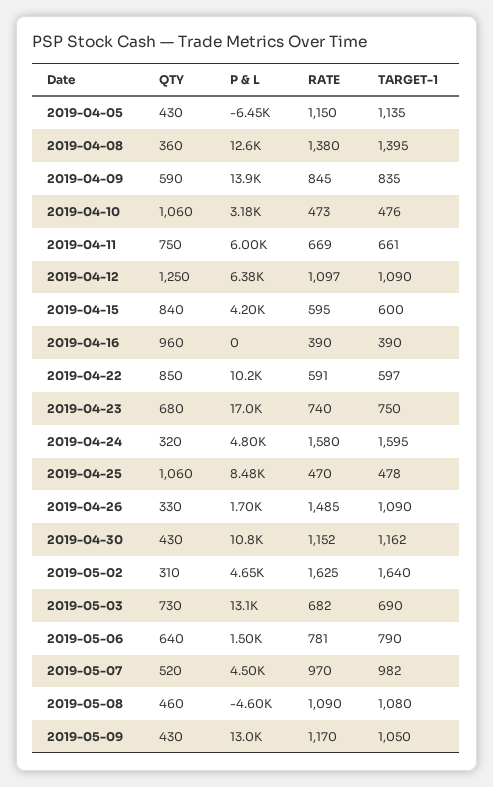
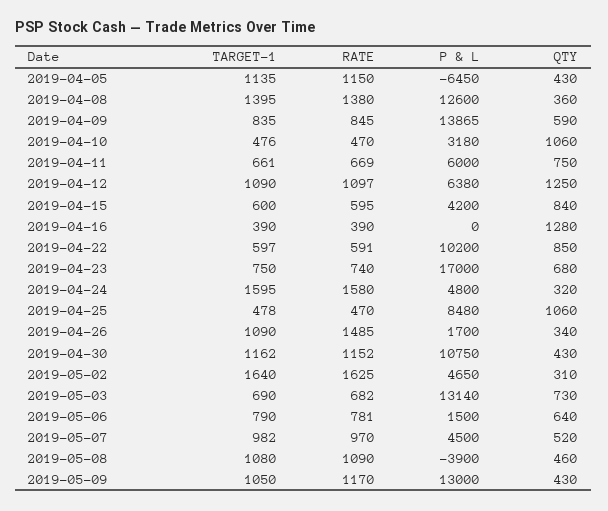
RATE, 2019-04-10: 473 -> 470
QTY, 2019-04-16: 960 -> 1280
QTY, 2019-04-26: 330 -> 340
P & L, 2019-05-08: -4600 -> -3900

